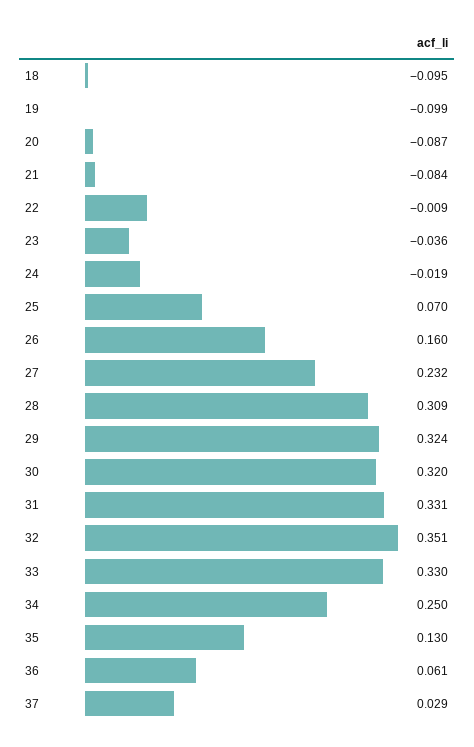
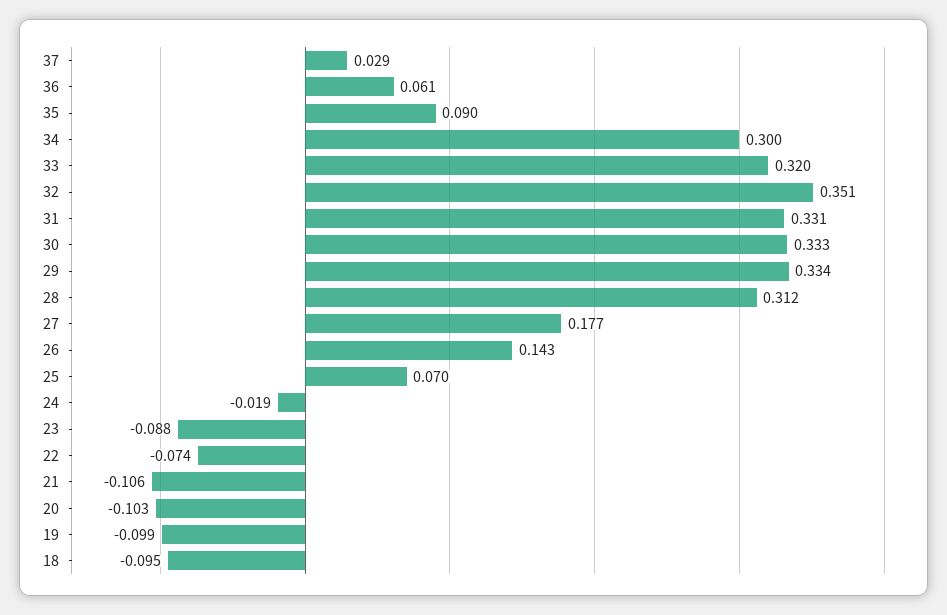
20: -0.087 -> -0.103
21: -0.084 -> -0.106
22: -0.009 -> -0.074
23: -0.036 -> -0.088
26: 0.16 -> 0.143
27: 0.232 -> 0.177
28: 0.309 -> 0.312
29: 0.324 -> 0.334
30: 0.32 -> 0.333
33: 0.33 -> 0.32
34: 0.25 -> 0.3
35: 0.13 -> 0.09

